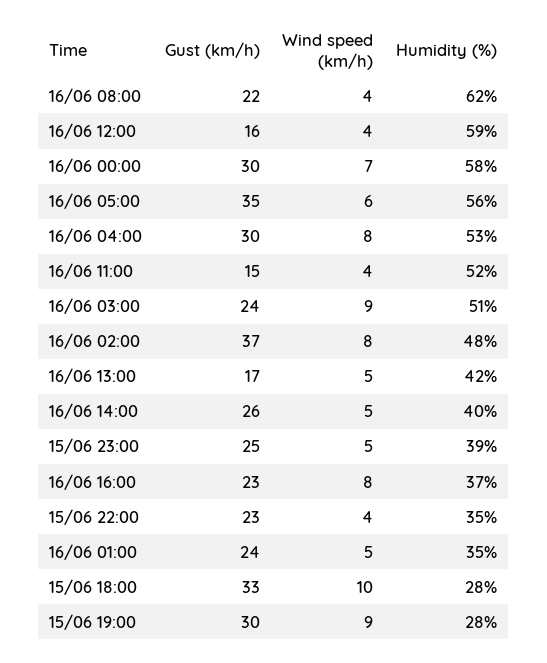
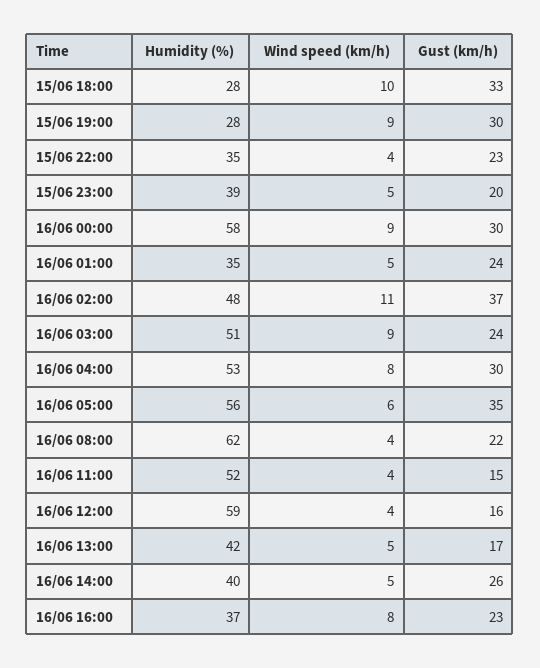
Wind speed (km/h), 16/06 00:00: 7 -> 9
Wind speed (km/h), 16/06 02:00: 8 -> 11
Gust (km/h), 15/06 23:00: 25 -> 20

